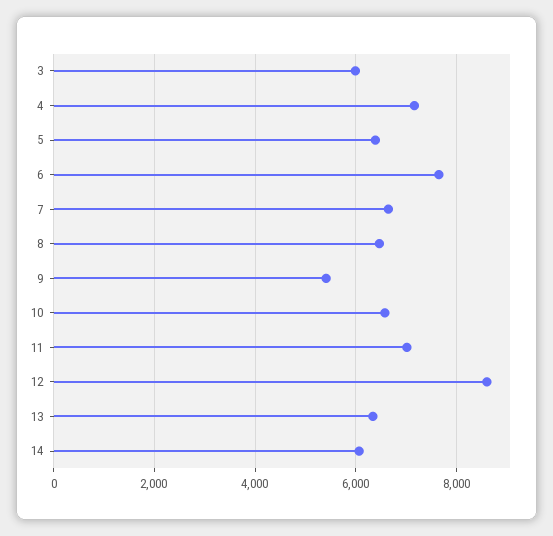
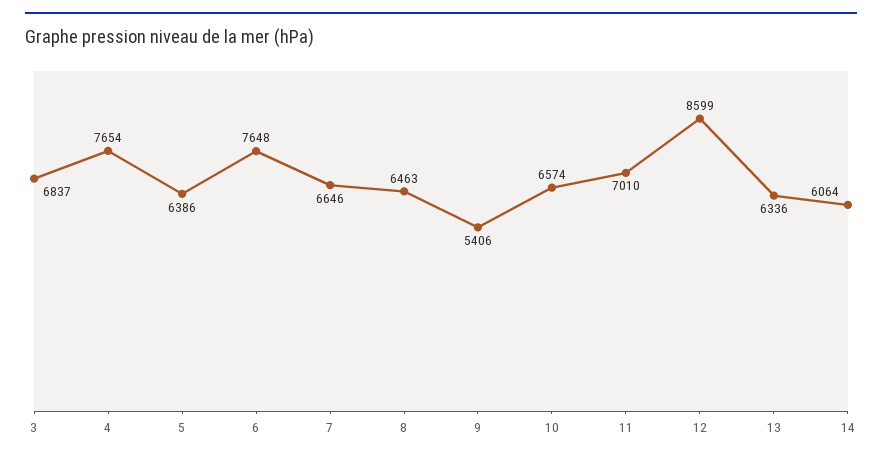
3: 6000 -> 6837
4: 7200 -> 7654

